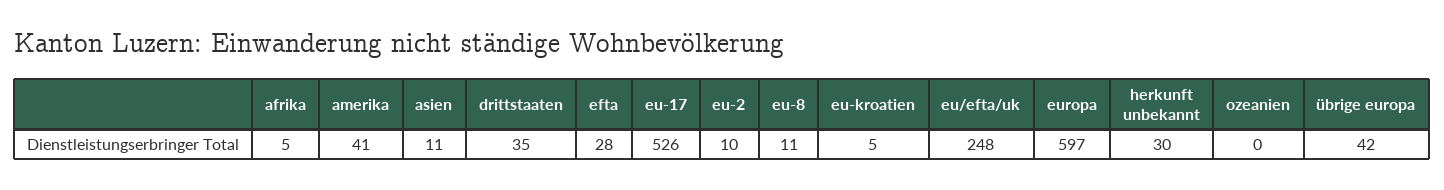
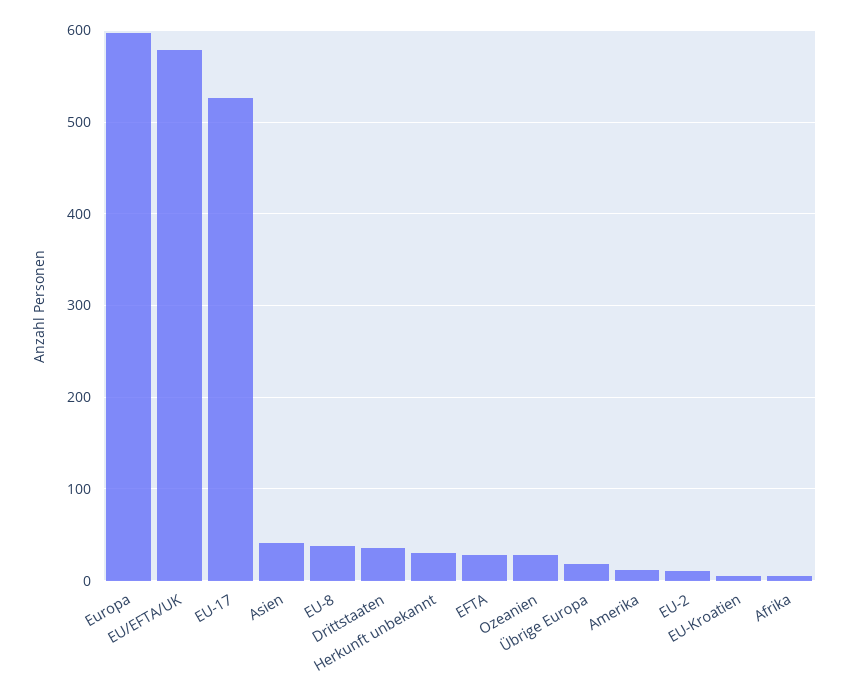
amerika: 41 -> 10
asien: 11 -> 40
eu-8: 11 -> 40
eu/efta/uk: 248 -> 580
ozeanien: 0 -> 30
übrige europa: 42 -> 20

